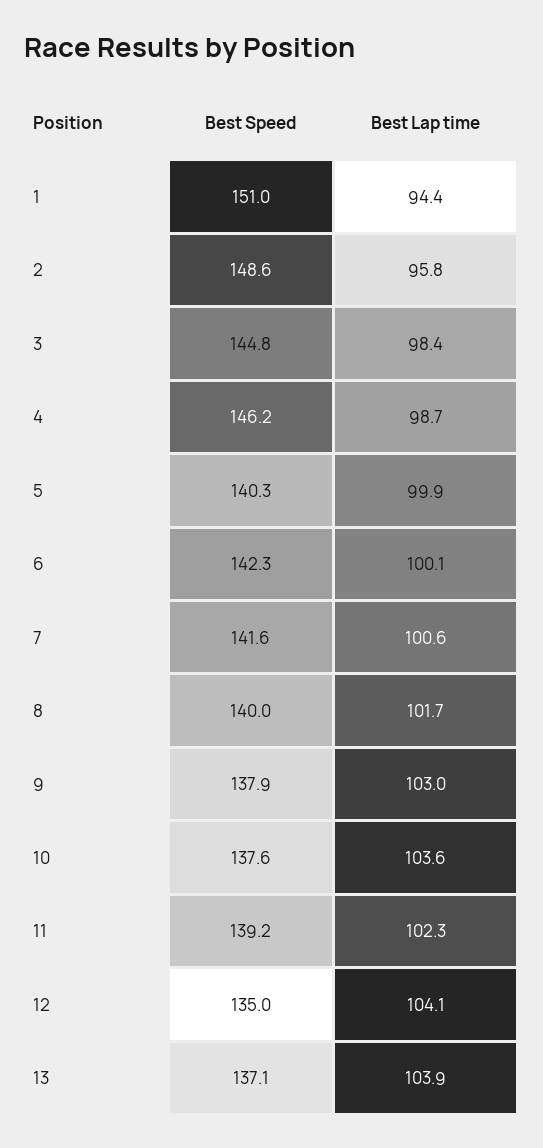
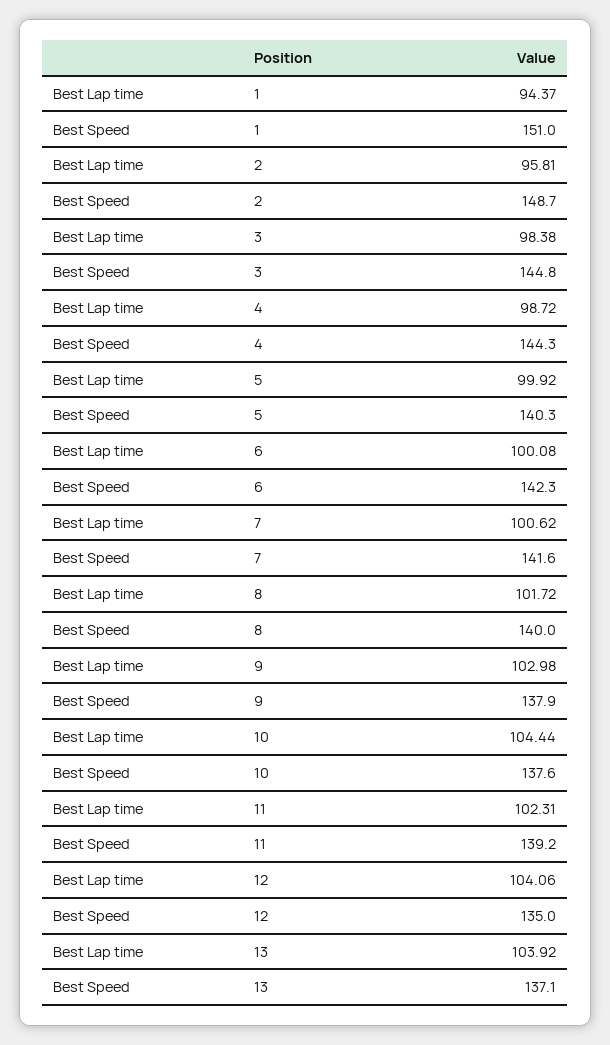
Best Speed, 2: 148.6 -> 148.7
Best Speed, 4: 146.2 -> 144.3
Best Lap time, 10: 103.6 -> 104.44

